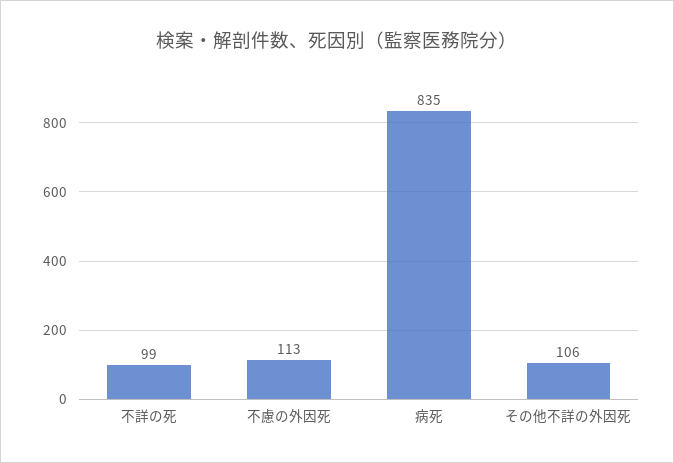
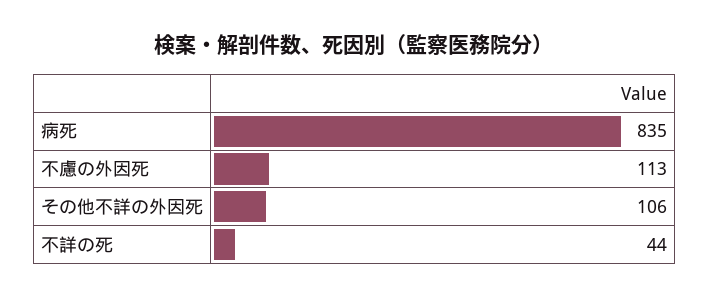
不詳の死: 99 -> 44

